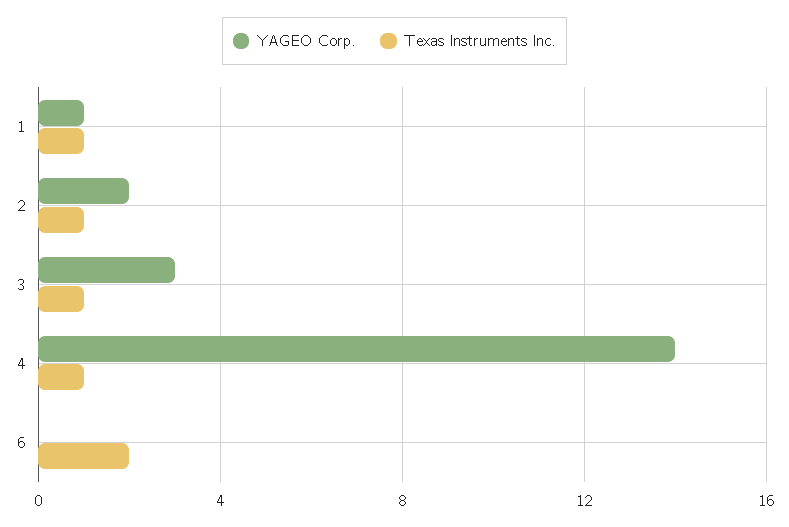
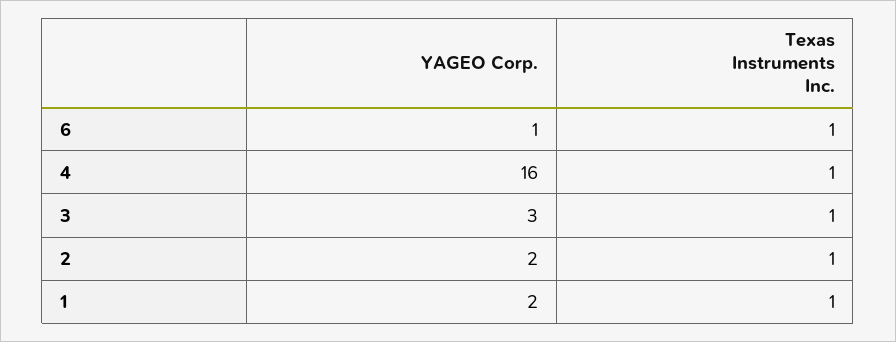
YAGEO Corp., 1: 1 -> 2
YAGEO Corp., 4: 14 -> 16
YAGEO Corp., 6: 0 -> 1
Texas Instruments Inc., 6: 2 -> 1

